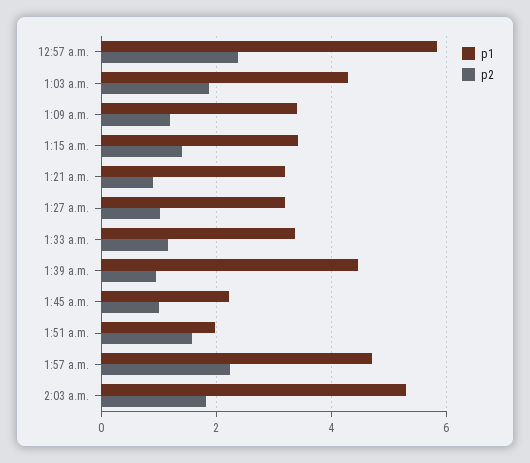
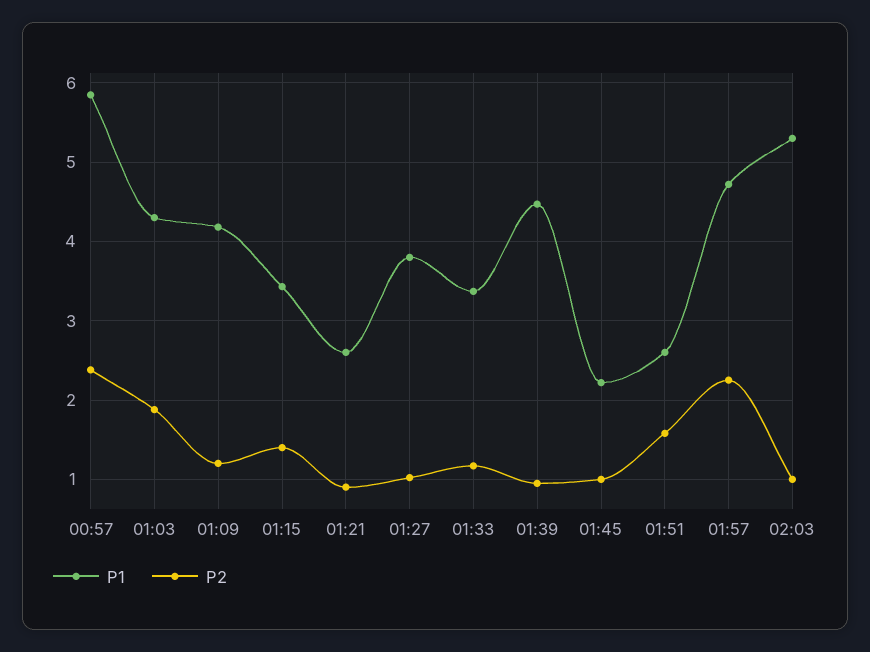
p1, 1:09 a.m.: 3.4 -> 4.2
p1, 1:21 a.m.: 3.2 -> 2.6
p1, 1:27 a.m.: 3.2 -> 3.8
p1, 1:51 a.m.: 2 -> 2.6
p2, 2:03 a.m.: 1.8 -> 1

